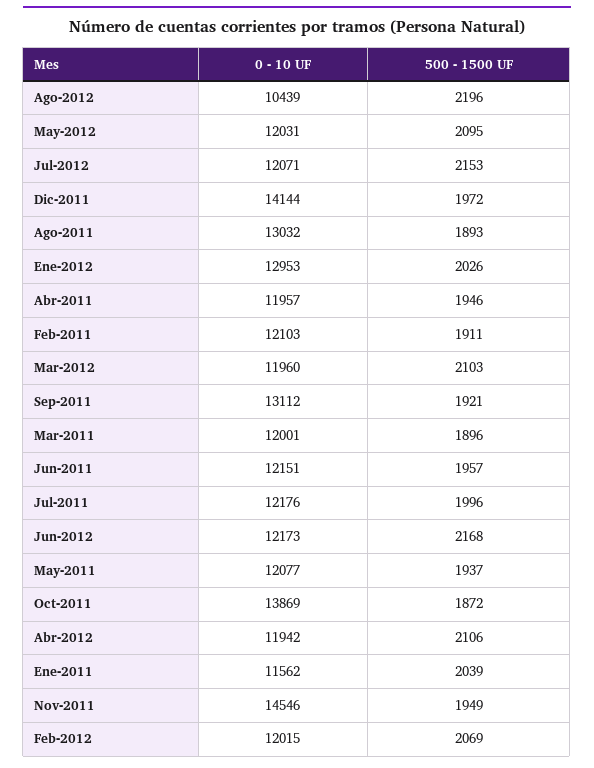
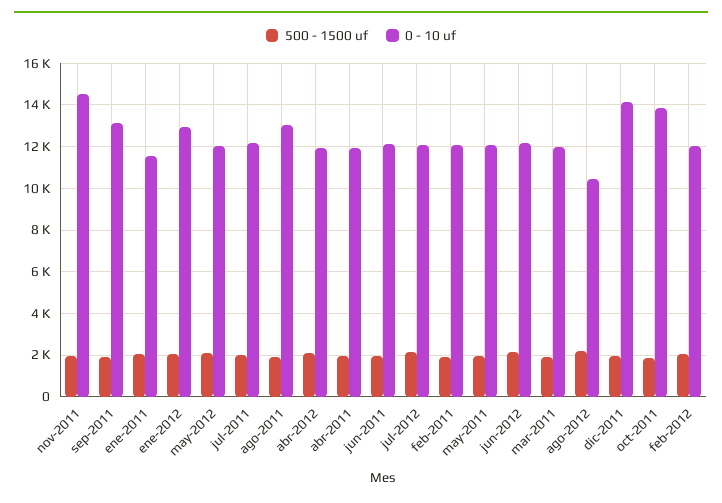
0 - 10 UF, Mar-2012: 11960 -> none
500 - 1500 UF, Mar-2012: 2103 -> none

